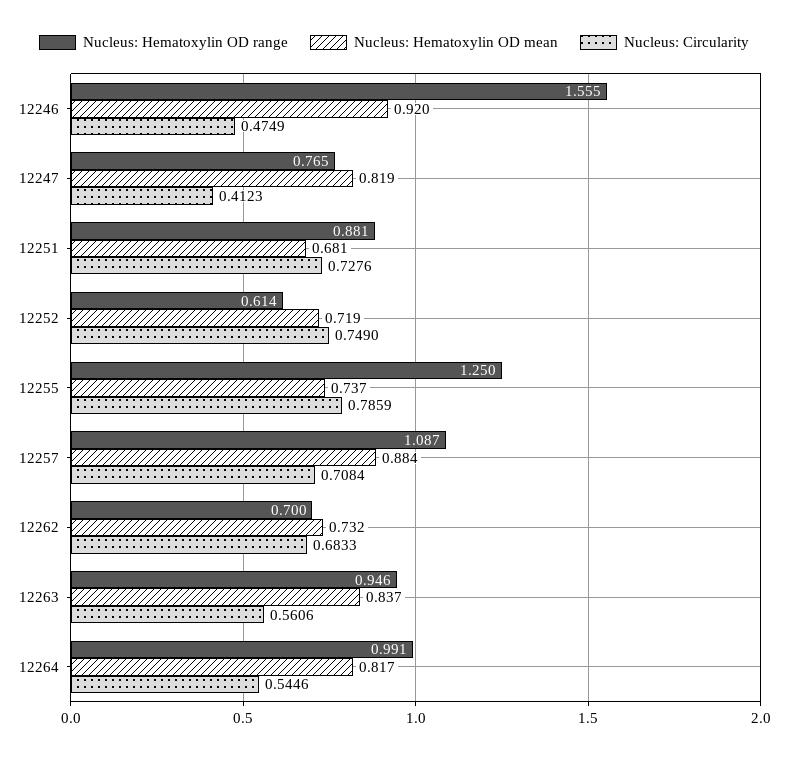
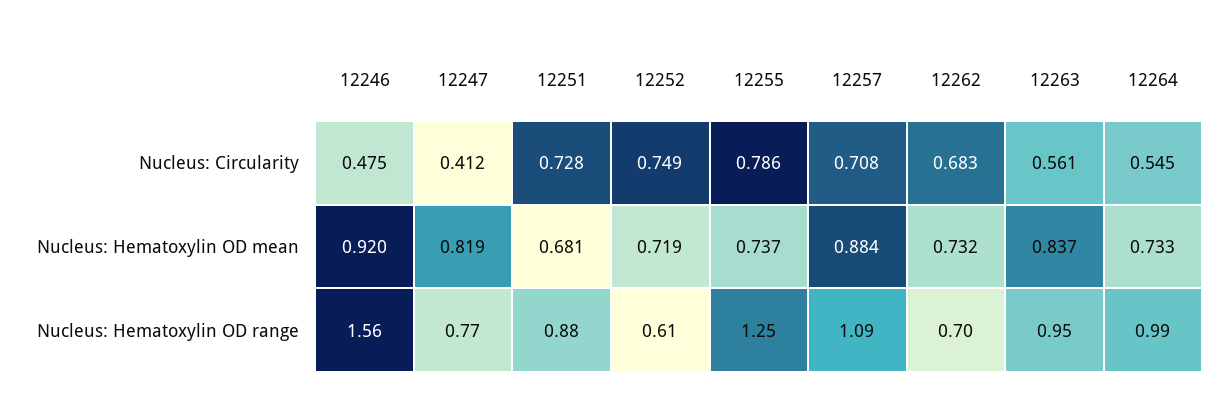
Nucleus: Hematoxylin OD mean, 12264: 0.817 -> 0.733

